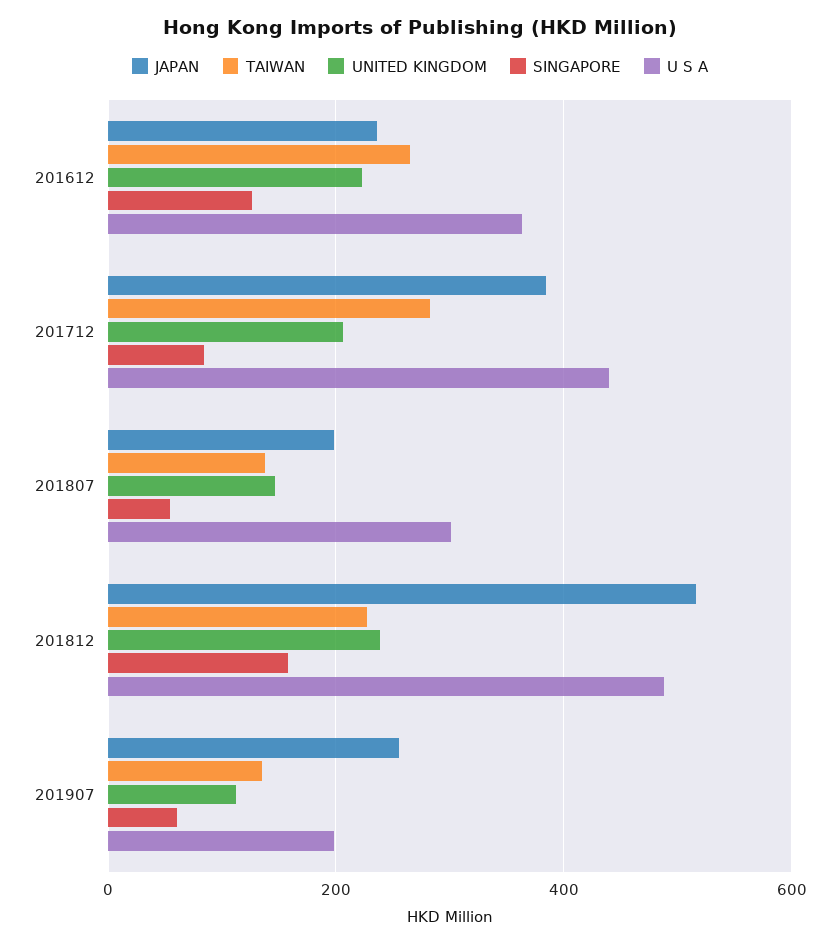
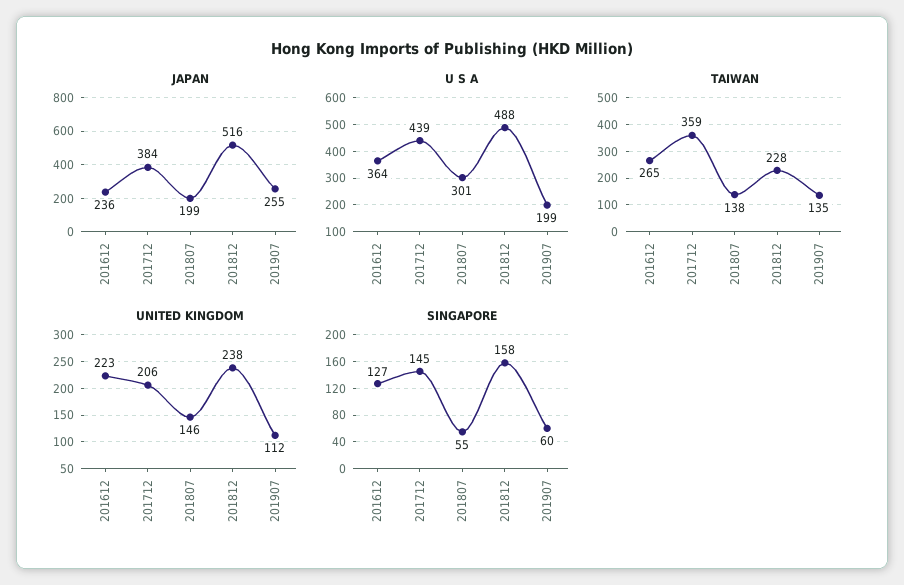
TAIWAN, 201712: 280 -> 359
SINGAPORE, 201712: 80 -> 145

